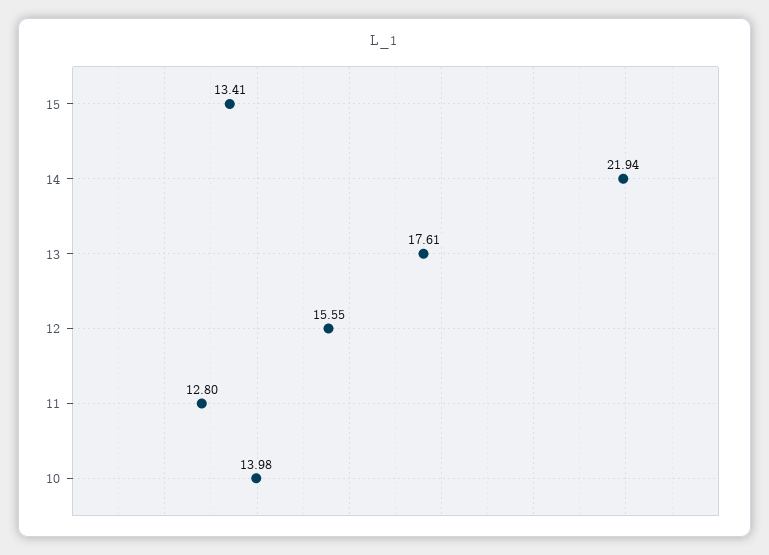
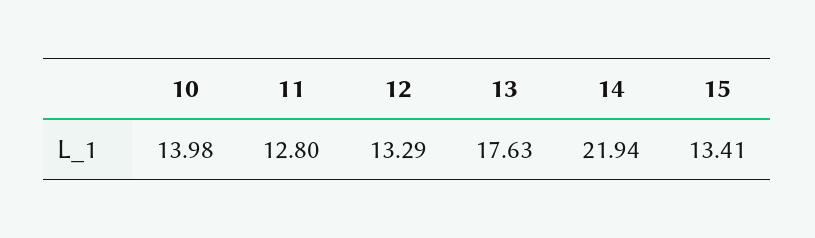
13: 17.61 -> 17.63
12: 15.55 -> 13.29

